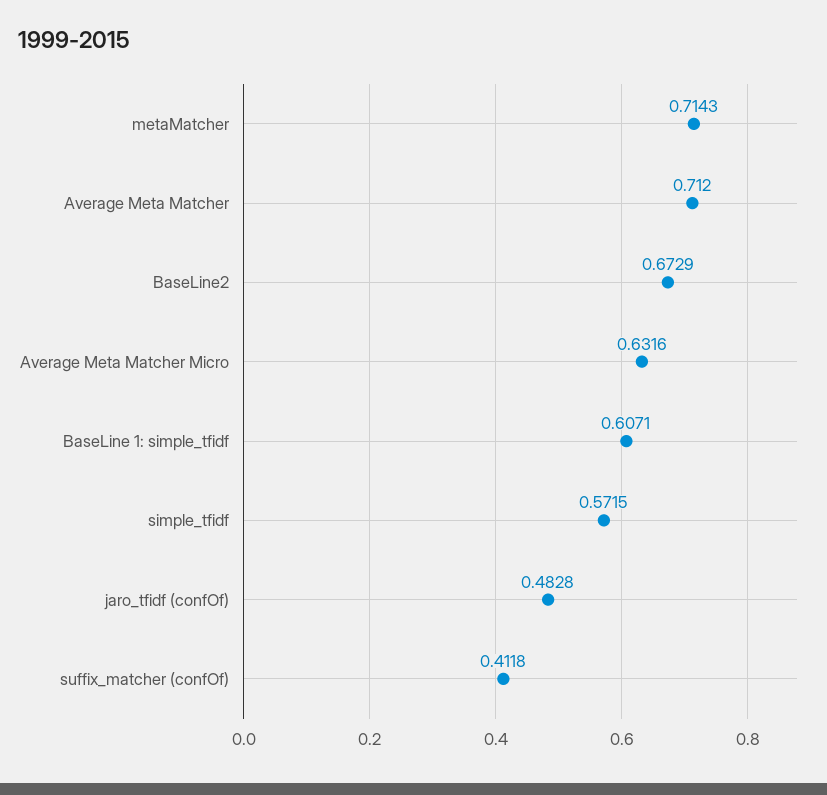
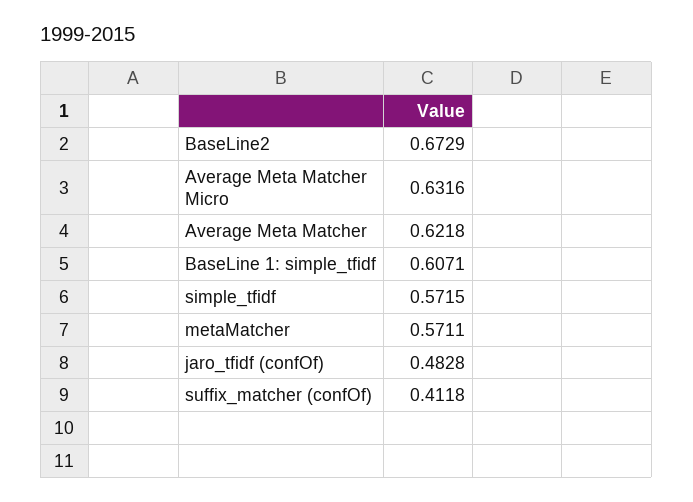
metaMatcher: 0.7143 -> 0.5711
Average Meta Matcher: 0.712 -> 0.6218

